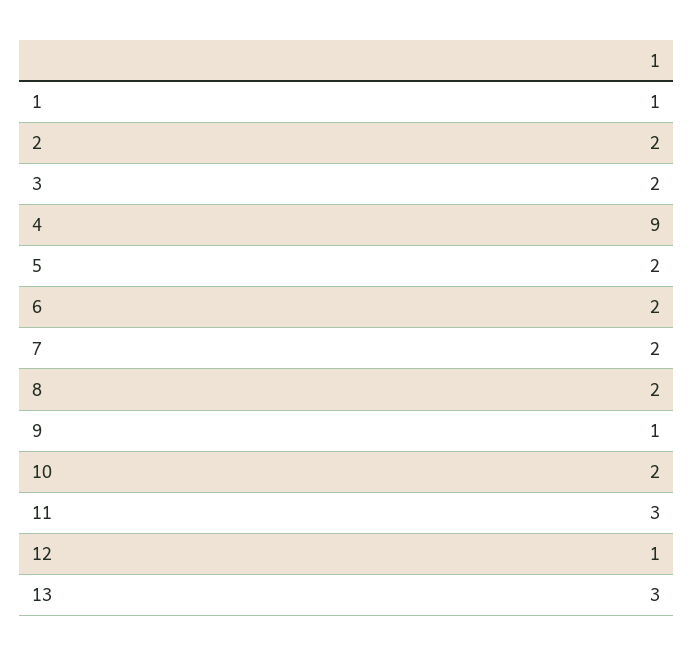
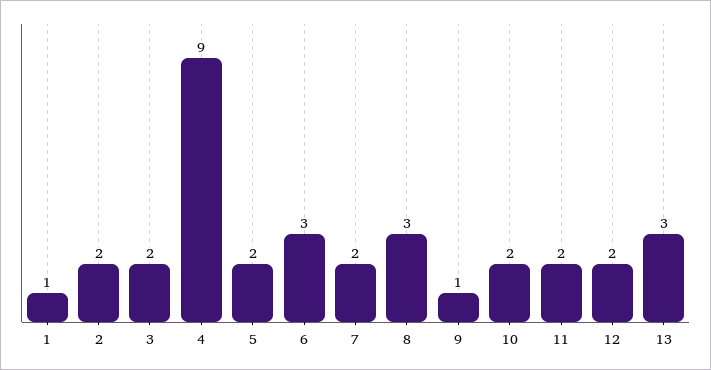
6: 2 -> 3
8: 2 -> 3
11: 3 -> 2
12: 1 -> 2

